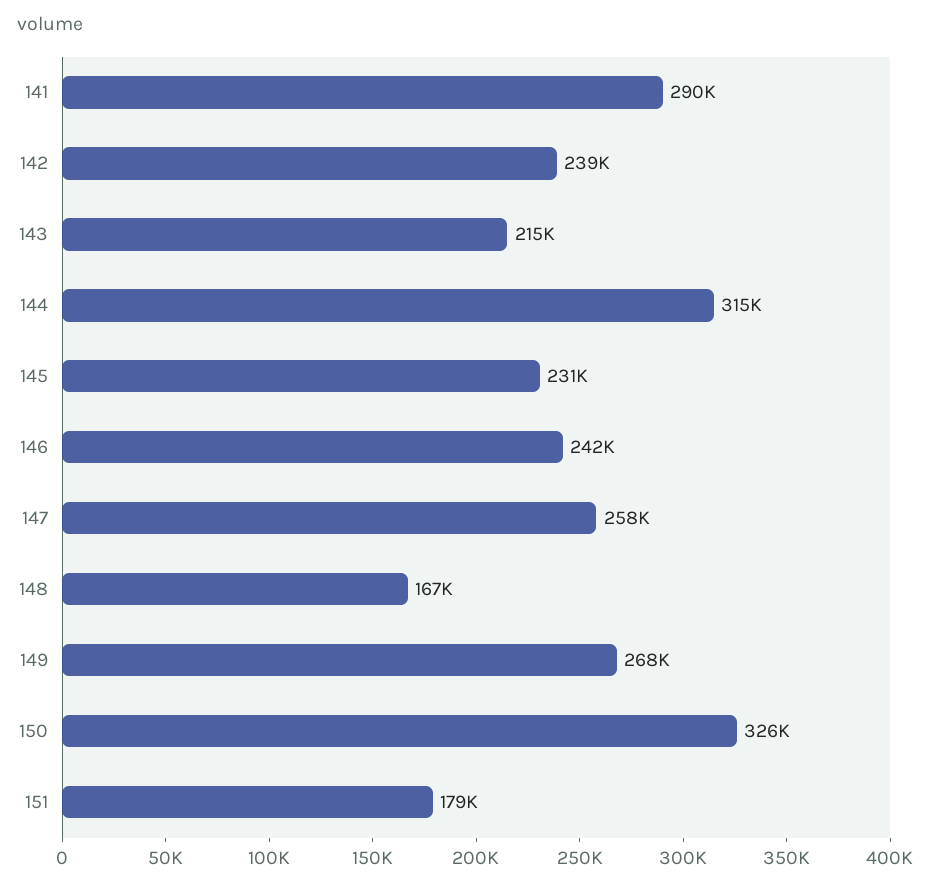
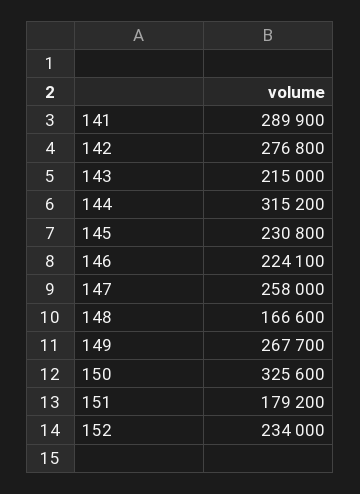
142: 239000 -> 276800
146: 242000 -> 224100
152: none -> 234000

